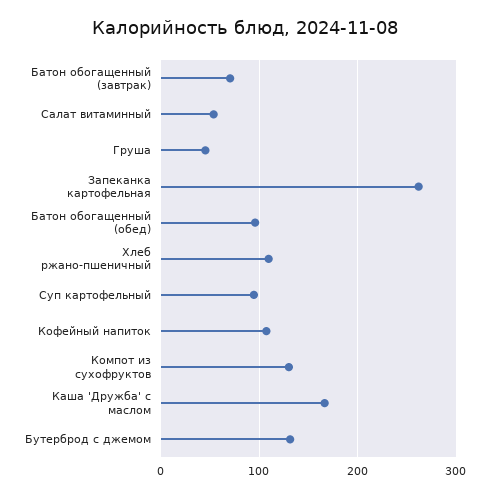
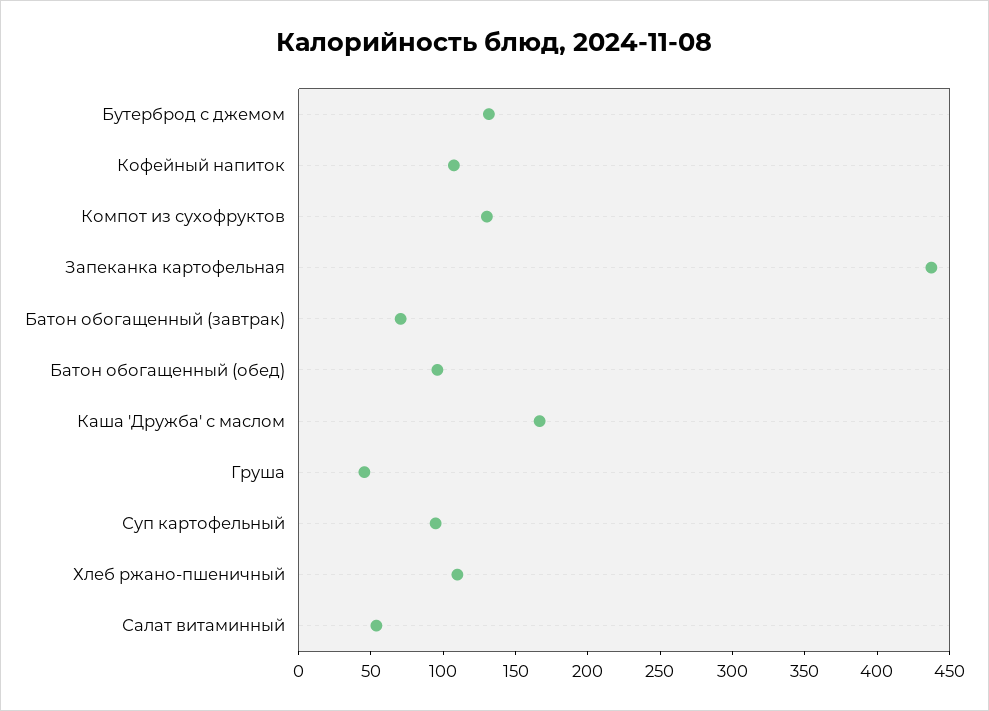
Запеканка картофельная: 260 -> 440

